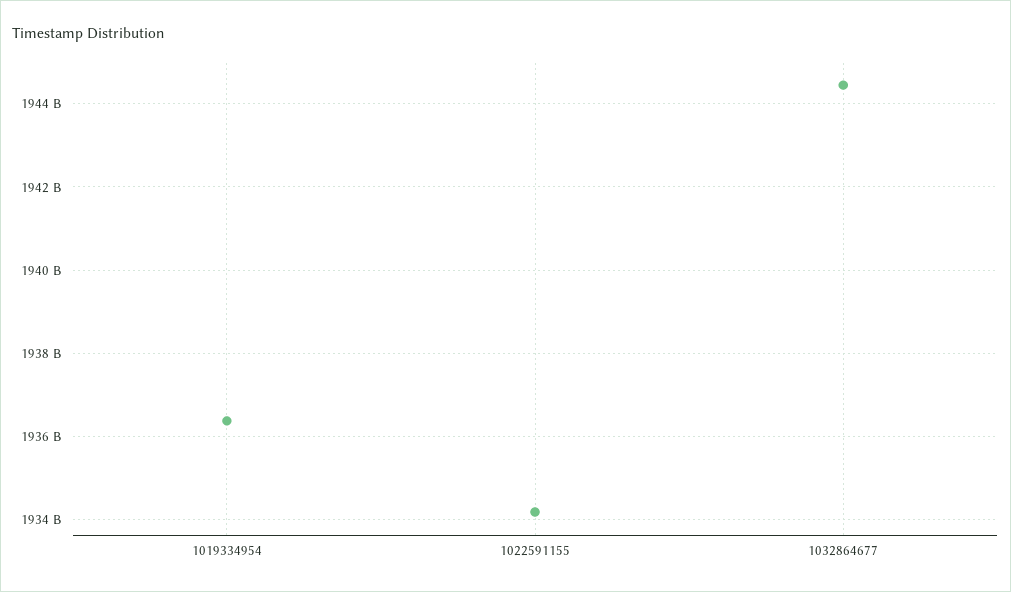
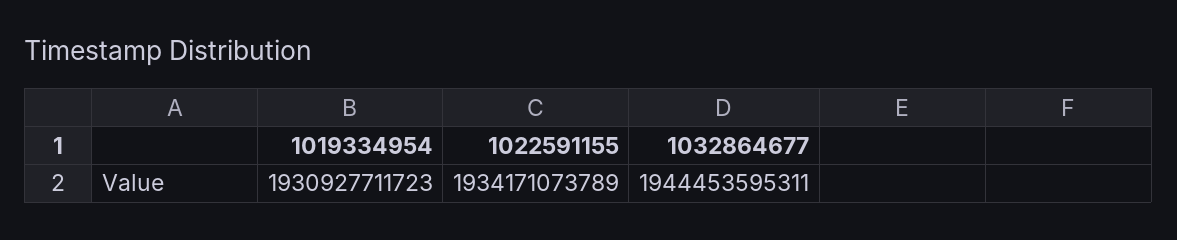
1019334954: 1936400000000 -> 1930927711723

